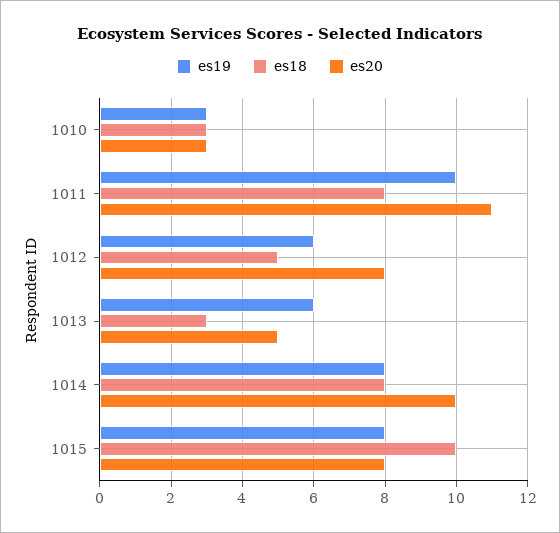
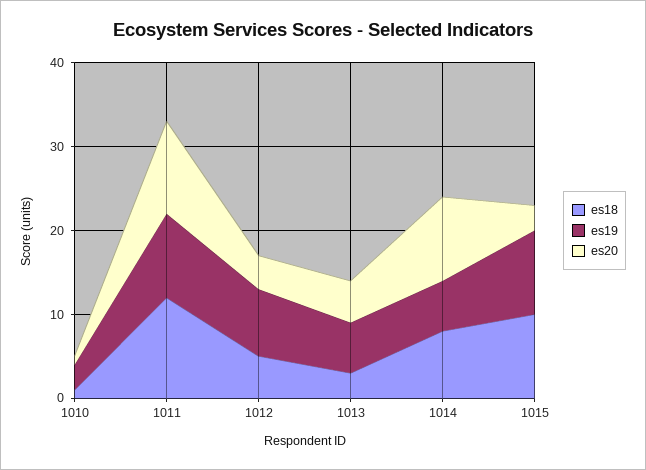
es18, 1010: 3 -> 1
es20, 1010: 3 -> 1
es18, 1011: 8 -> 12
es19, 1012: 6 -> 8
es20, 1012: 8 -> 4
es19, 1014: 8 -> 6
es19, 1015: 8 -> 10
es20, 1015: 8 -> 3

